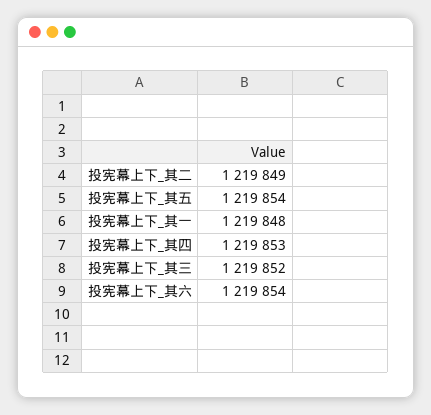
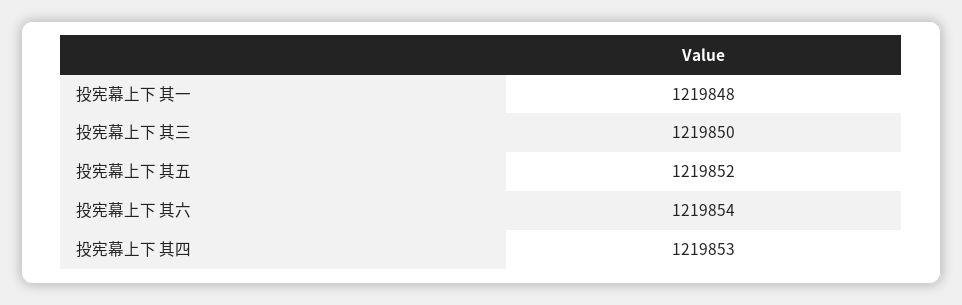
投宪幕上下_其二: 1219849 -> none
投宪幕上下_其五: 1219854 -> 1219852
投宪幕上下_其三: 1219852 -> 1219850

